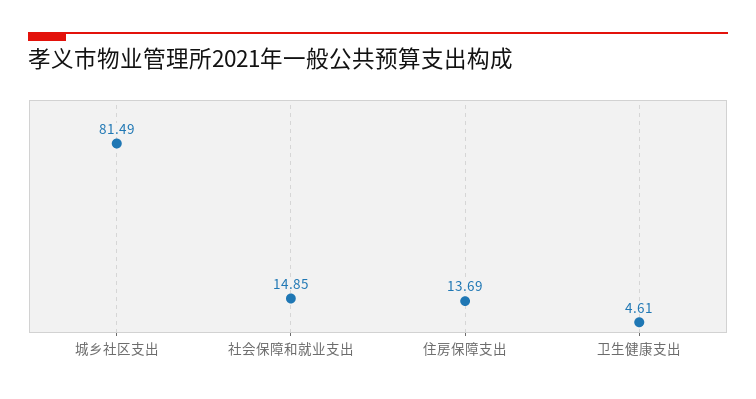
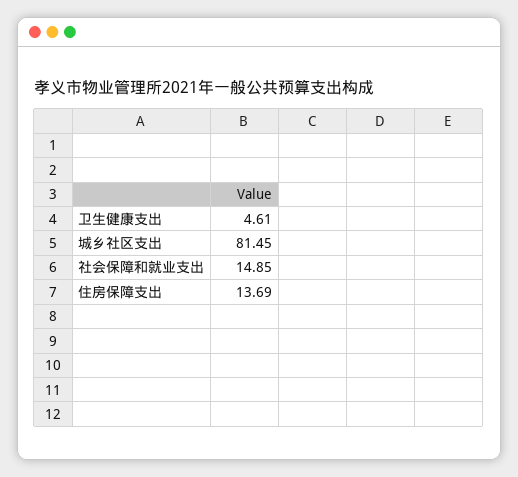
城乡社区支出: 81.49 -> 81.45

